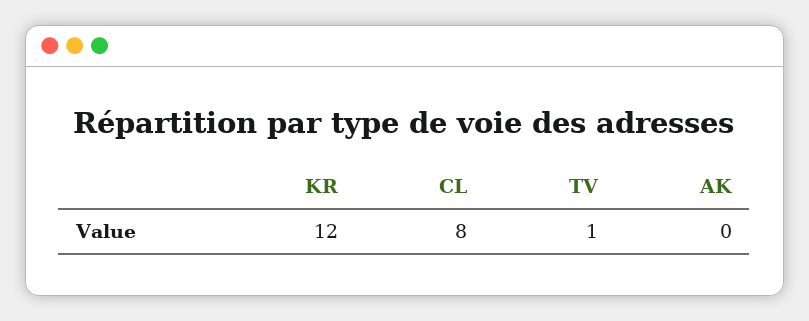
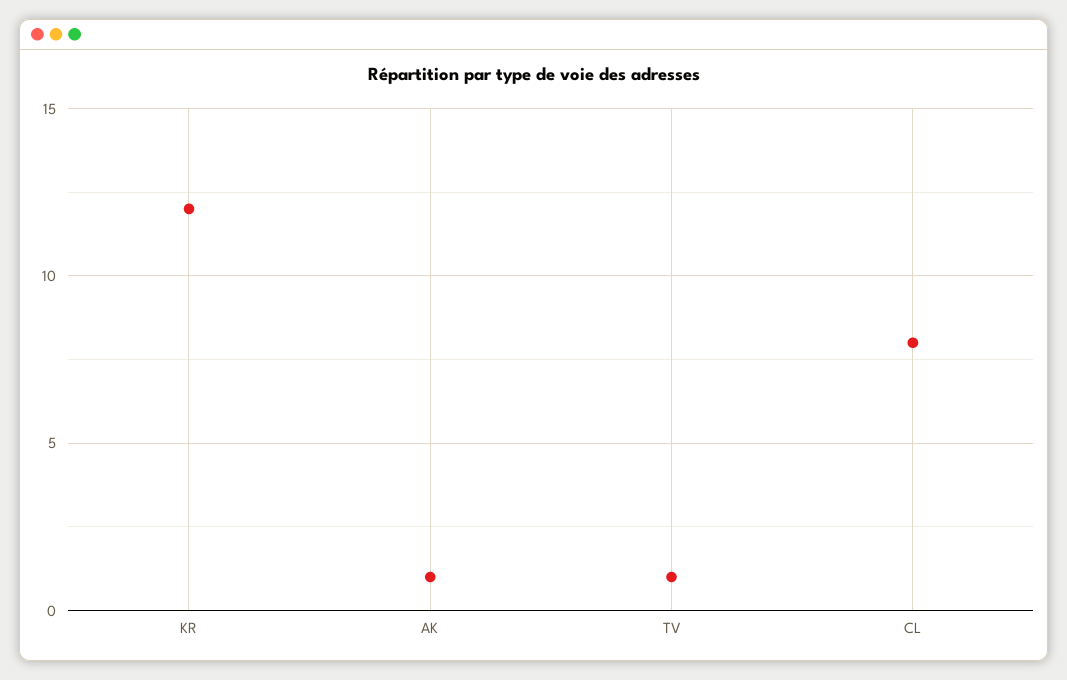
AK: 0 -> 1

